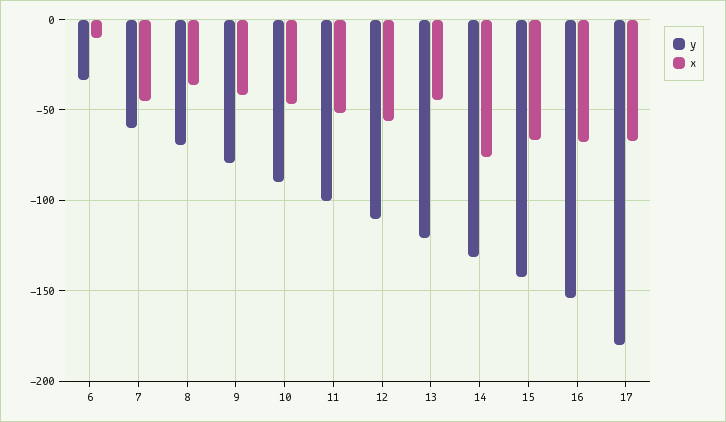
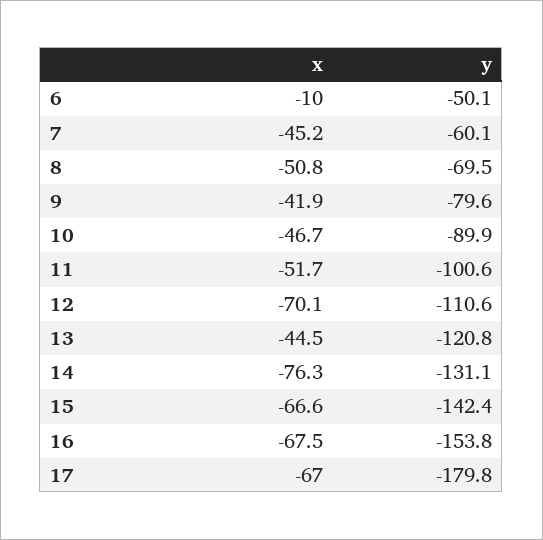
y, 6: -35 -> -50.1
x, 8: -35 -> -50.8
x, 12: -55 -> -70.1

